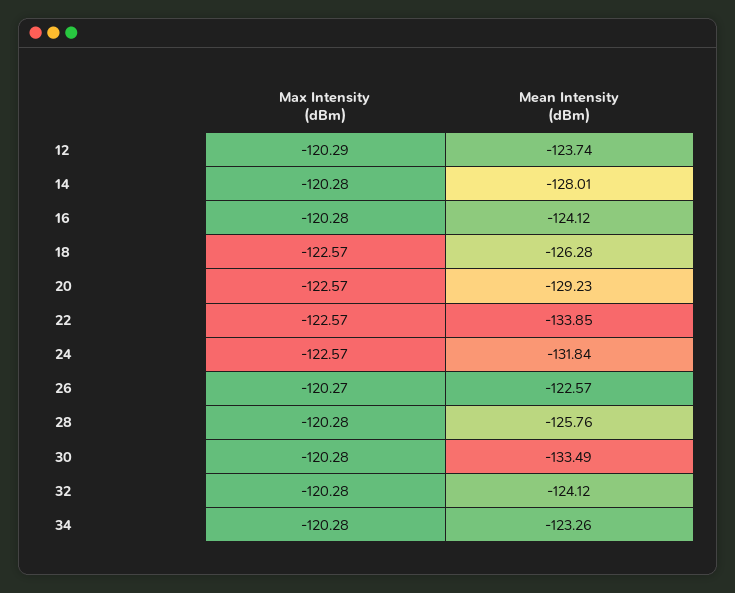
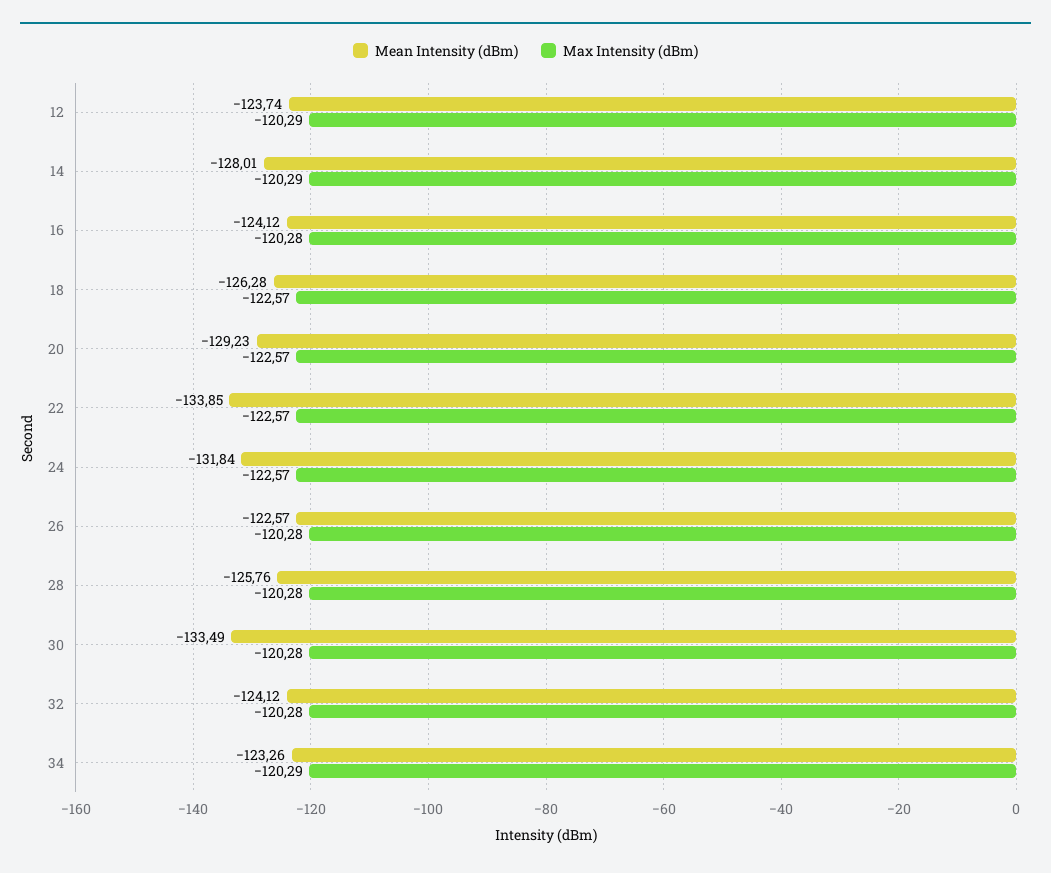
Max Intensity (dBm), 14: -120.28 -> -120.29
Max Intensity (dBm), 26: -120.27 -> -120.28
Max Intensity (dBm), 34: -120.28 -> -120.29

